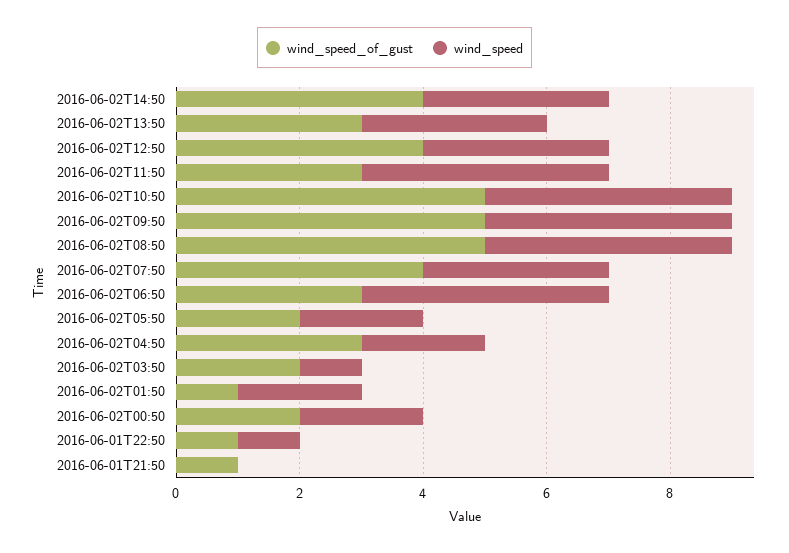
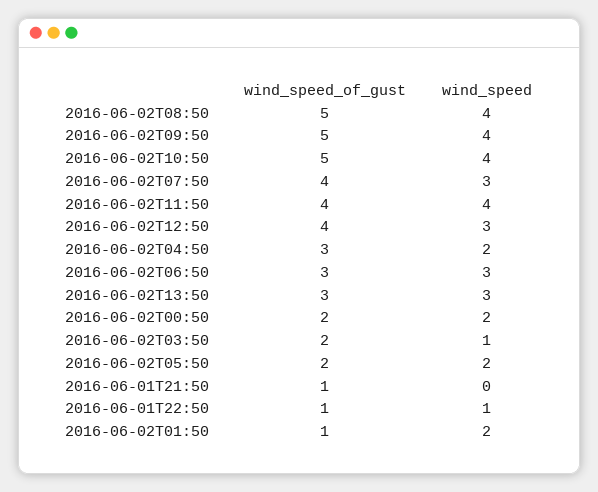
wind_speed_of_gust, 2016-06-02T14:50: 4 -> none
wind_speed, 2016-06-02T14:50: 3 -> none
wind_speed_of_gust, 2016-06-02T11:50: 3 -> 4
wind_speed, 2016-06-02T06:50: 4 -> 3

